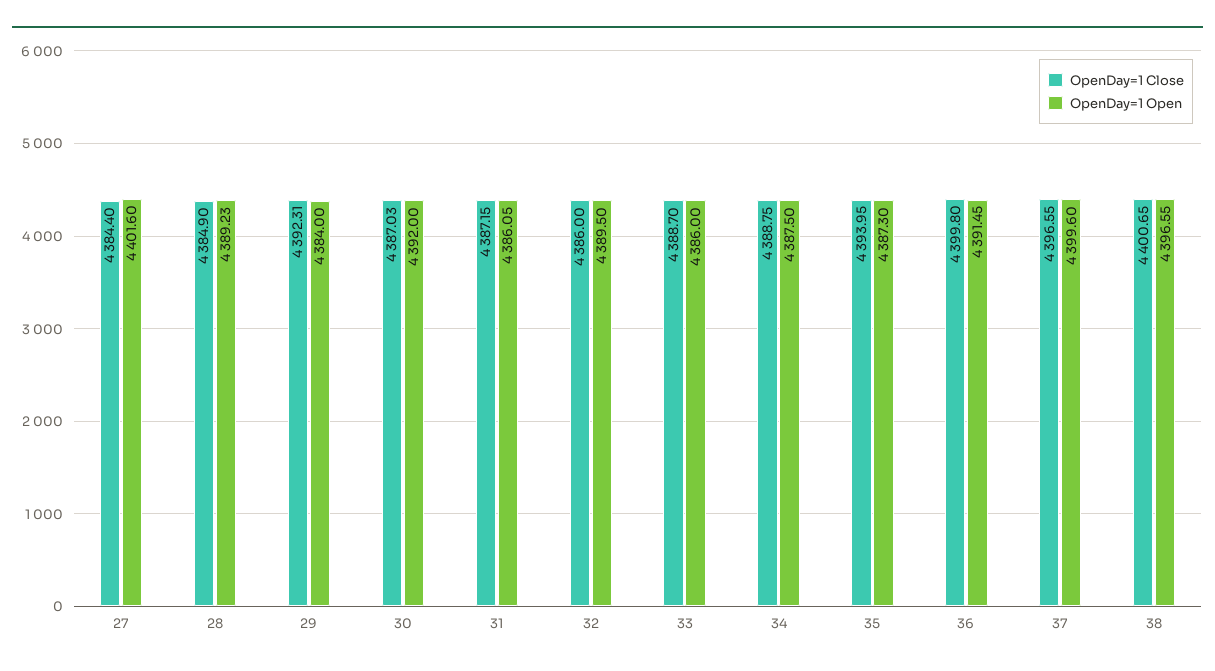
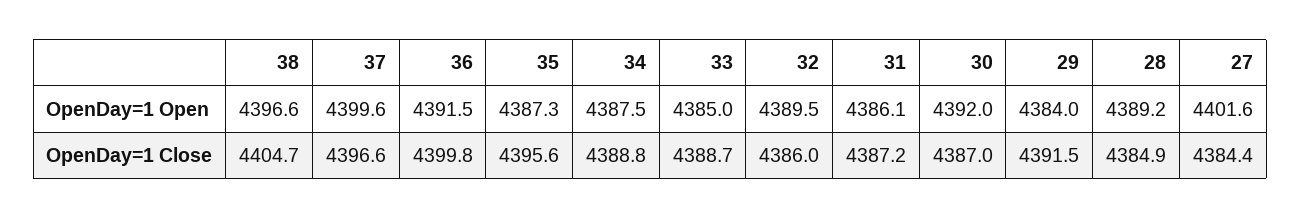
OpenDay=1 Close, 29: 4392.31 -> 4391.5
OpenDay=1 Open, 33: 4386 -> 4385
OpenDay=1 Close, 35: 4393.95 -> 4395.6
OpenDay=1 Close, 38: 4400.65 -> 4404.7

